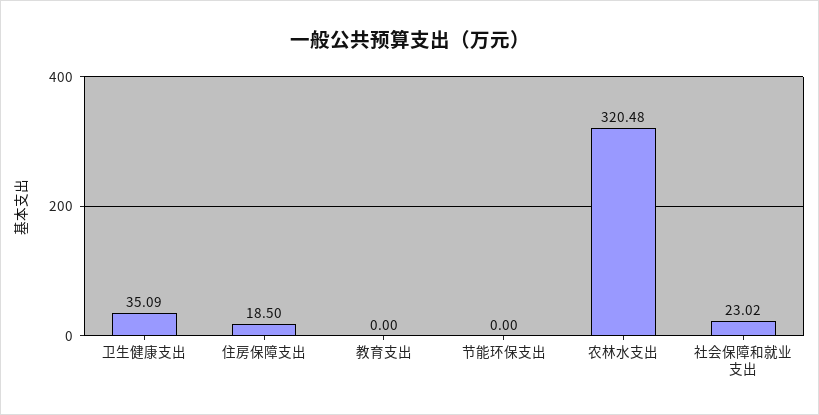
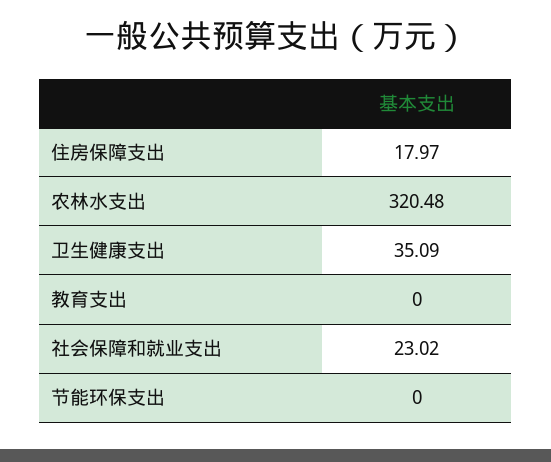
住房保障支出: 18.5 -> 17.97

